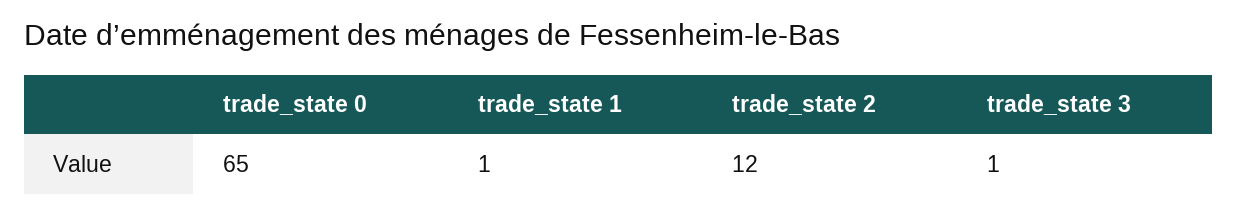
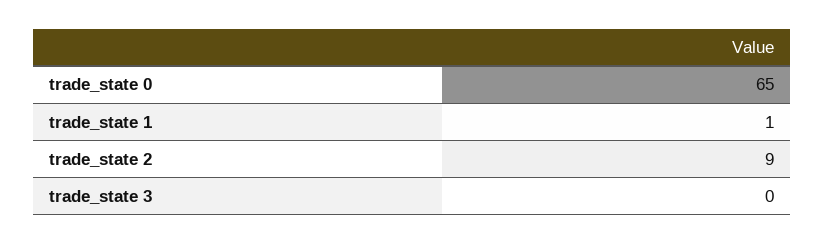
trade_state 2: 12 -> 9
trade_state 3: 1 -> 0

